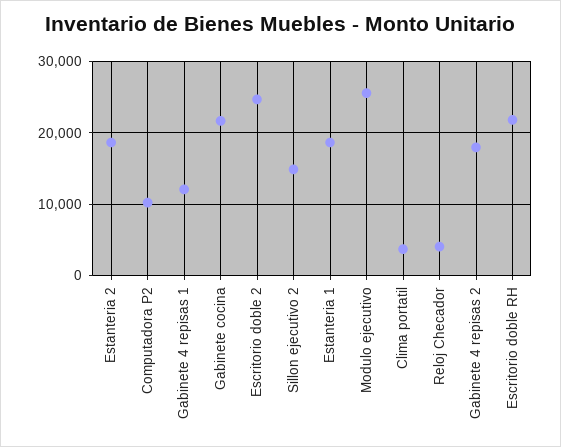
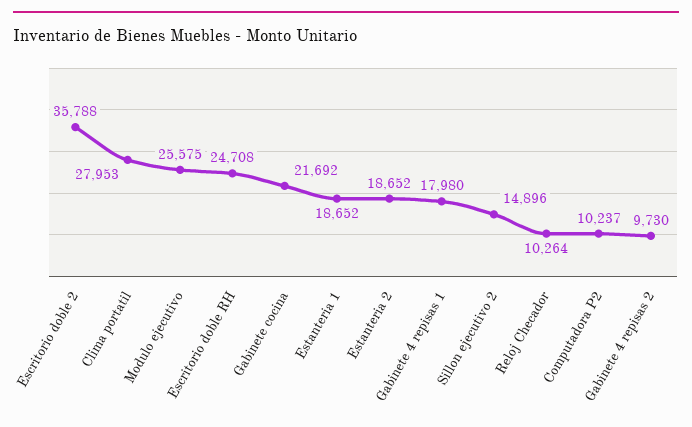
Gabinete 4 repisas 1: 12000 -> 17980
Escritorio doble 2: 25000 -> 35788
Clima portatil: 4000 -> 27953
Reloj Checador: 4000 -> 10264
Gabinete 4 repisas 2: 18000 -> 9730
Escritorio doble RH: 22000 -> 24708

